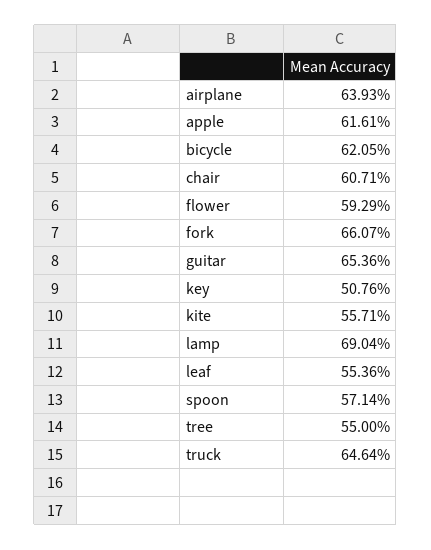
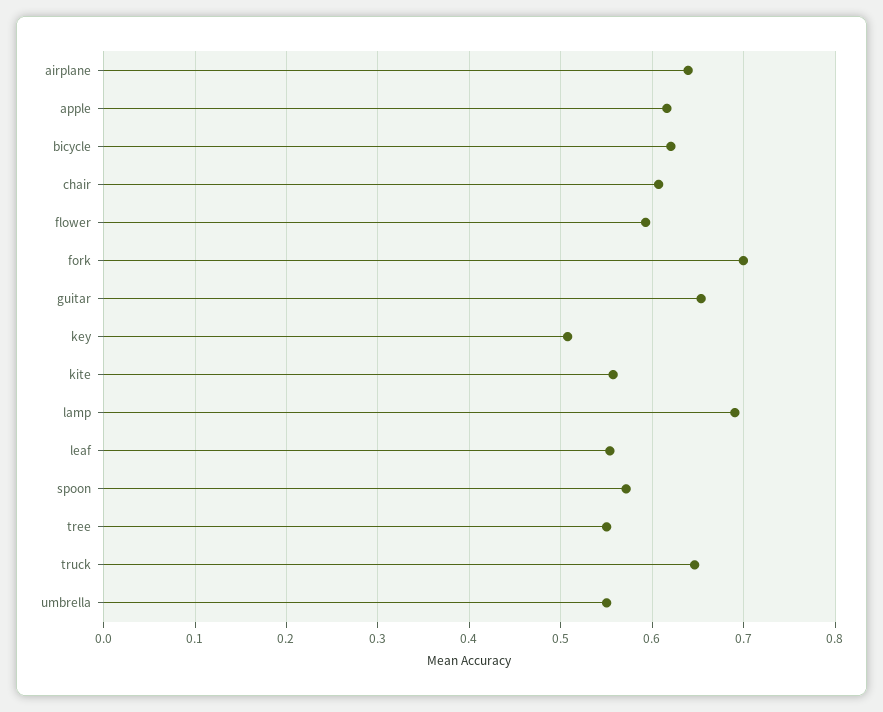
fork: 0.6607 -> 0.7
umbrella: none -> 0.55

